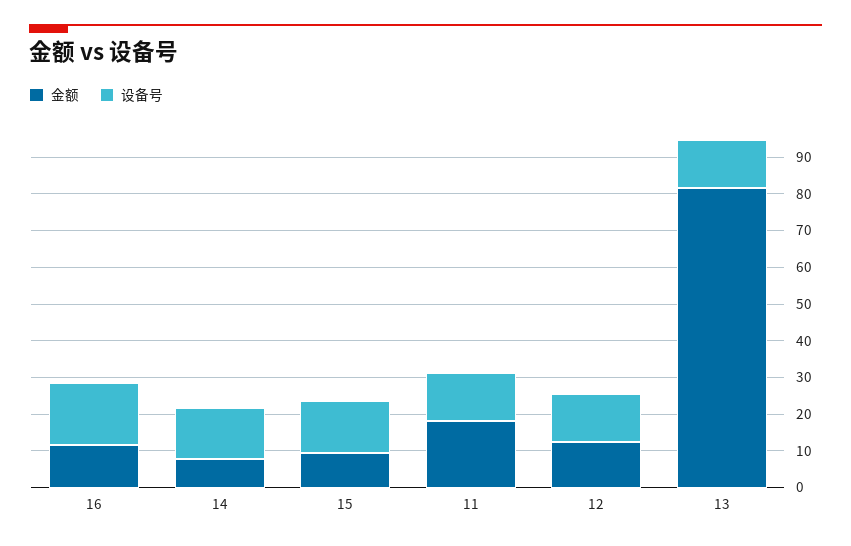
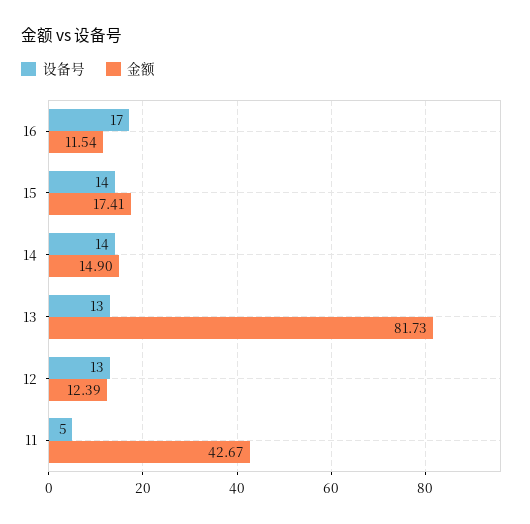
金额, 14: 7.5 -> 14.9
金额, 15: 10 -> 17.41
金额, 11: 17.5 -> 42.67
设备号, 11: 12.5 -> 5

